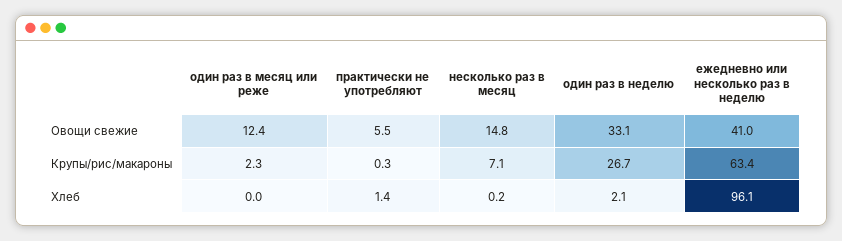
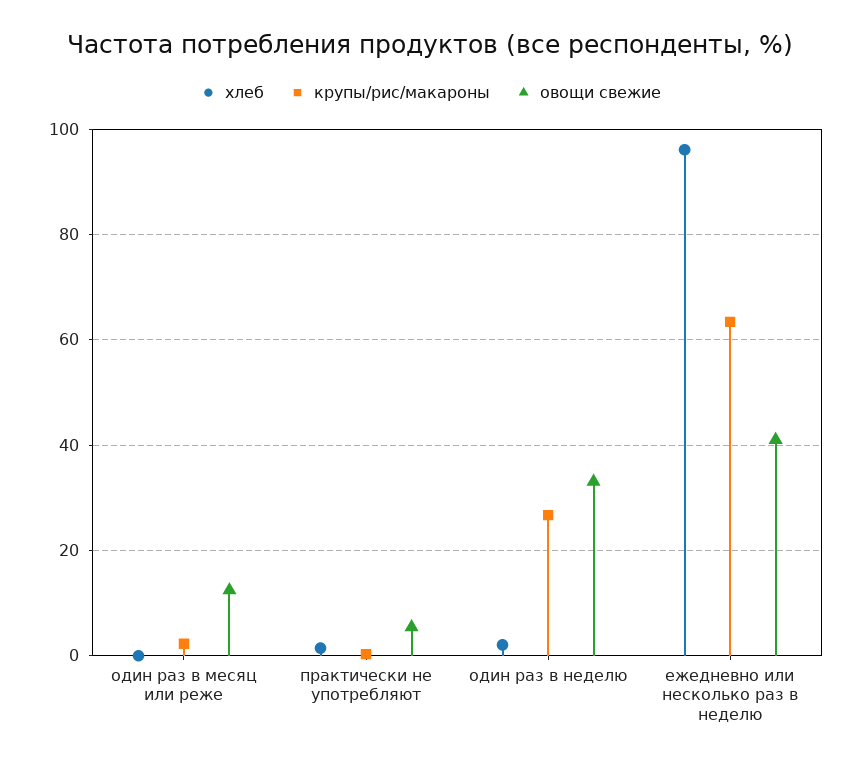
Овощи свежие, несколько раз в месяц: 14.8 -> none
Крупы/рис/макароны, несколько раз в месяц: 7.1 -> none
Хлеб, несколько раз в месяц: 0.2 -> none

